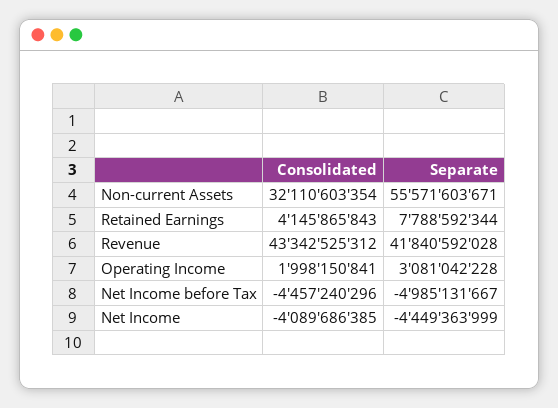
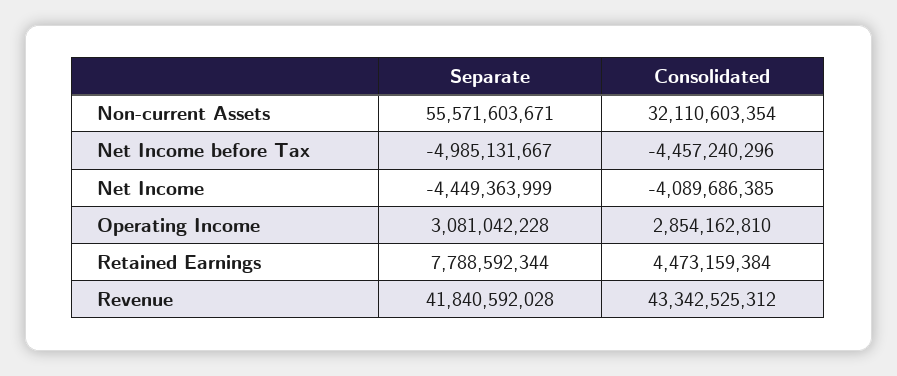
Consolidated, Retained Earnings: 4145865843 -> 4473159384
Consolidated, Operating Income: 1998150841 -> 2854162810

